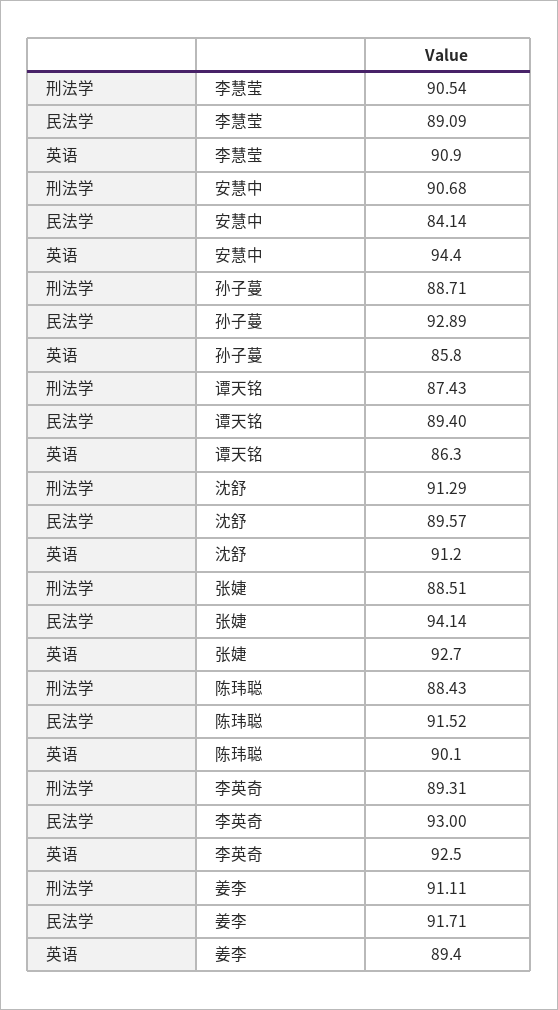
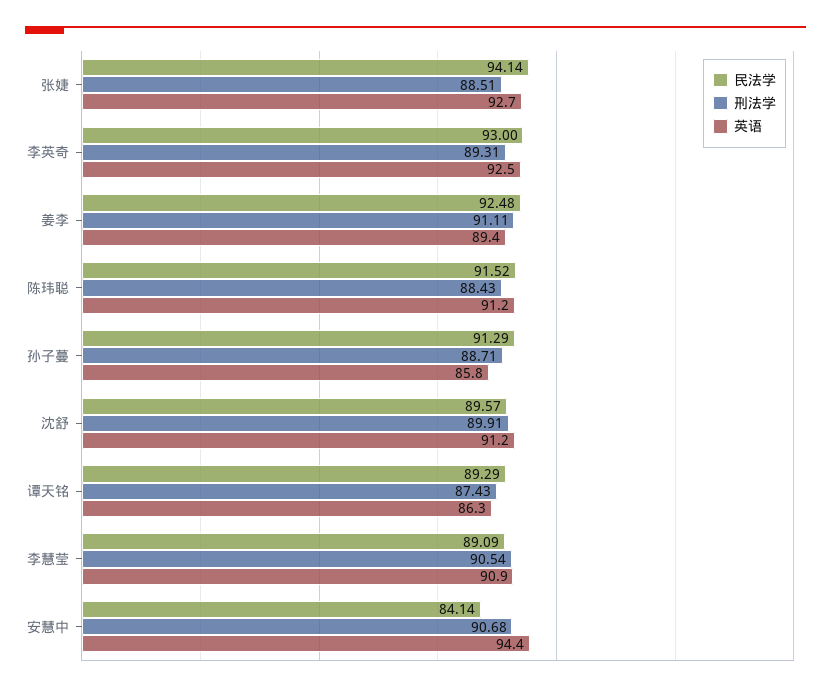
民法学, 孙子蔓: 92.89 -> 91.29
民法学, 谭天铭: 89.4 -> 89.29
刑法学, 沈舒: 91.29 -> 89.91
英语, 陈玮聪: 90.1 -> 91.2
民法学, 姜李: 91.71 -> 92.48

